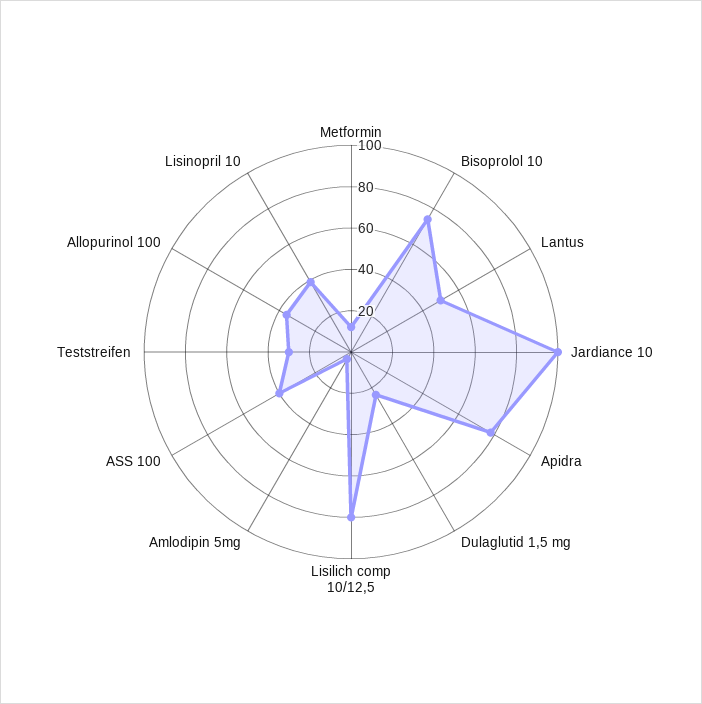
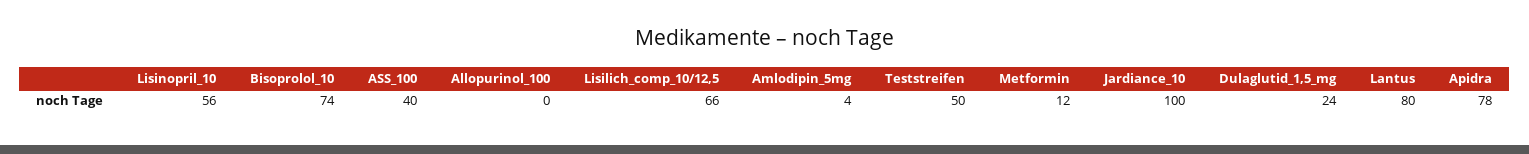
Lantus: 50 -> 80
Lisilich comp 10/12,5: 80 -> 66
Teststreifen: 30 -> 50
Allopurinol 100: 35 -> 0
Lisinopril 10: 40 -> 56

